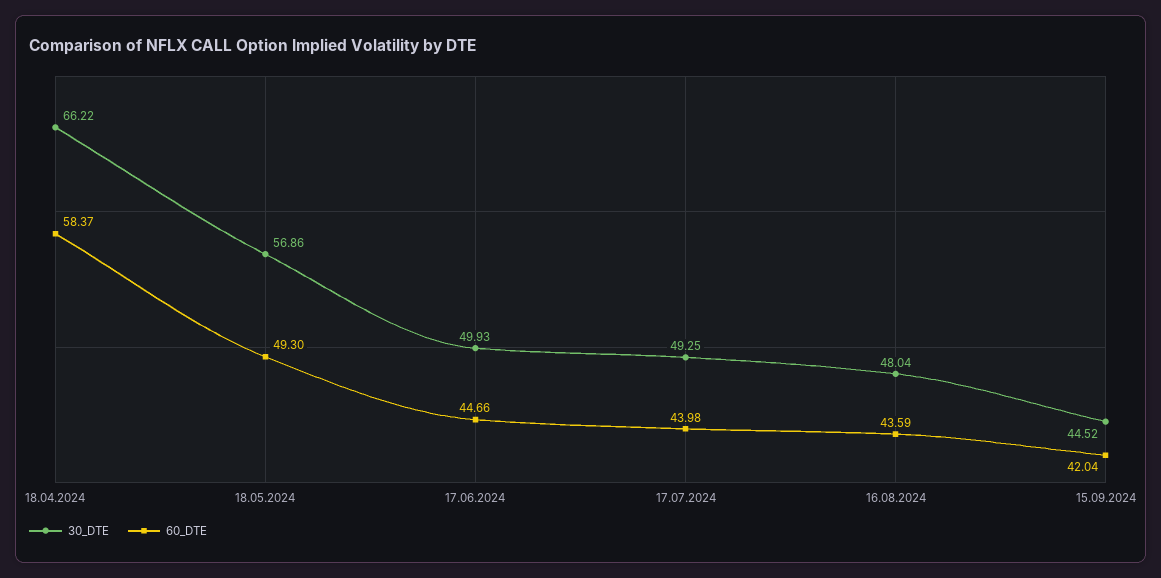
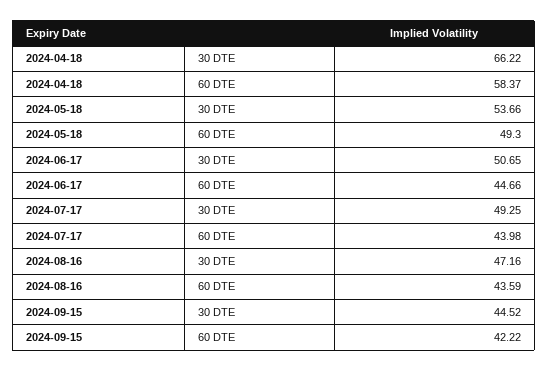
30_DTE, 18.05.2024: 56.86 -> 53.66
30_DTE, 17.06.2024: 49.93 -> 50.65
30_DTE, 16.08.2024: 48.04 -> 47.16
60_DTE, 15.09.2024: 42.04 -> 42.22

